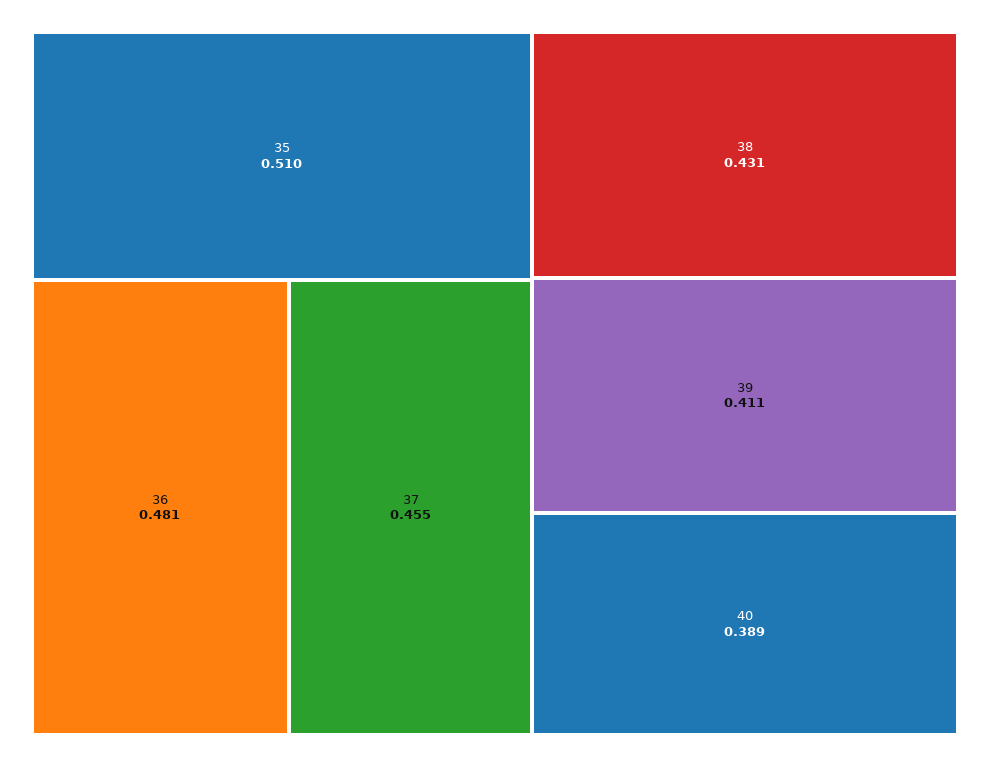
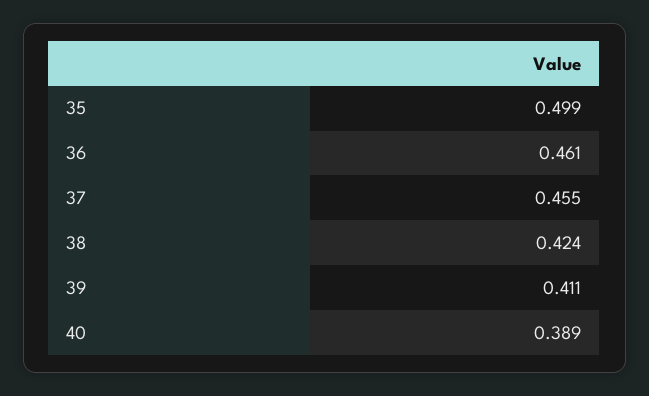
35: 0.51 -> 0.499
36: 0.481 -> 0.461
38: 0.431 -> 0.424

